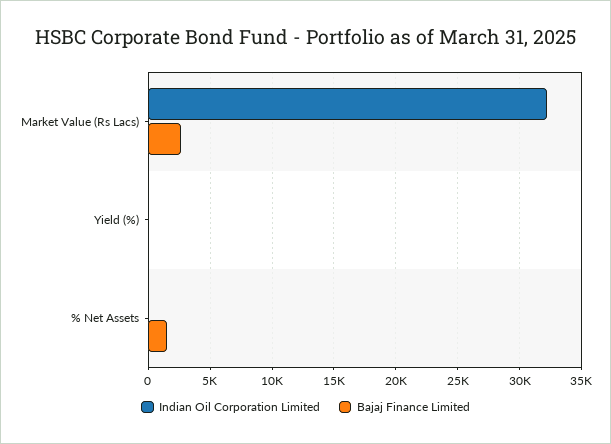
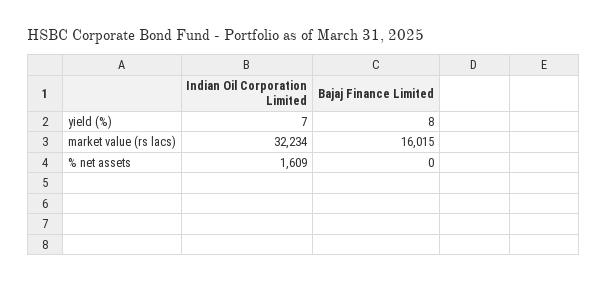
Bajaj Finance Limited, Market Value (Rs Lacs): 2500 -> 16015
Indian Oil Corporation Limited, % Net Assets: 0 -> 1609
Bajaj Finance Limited, % Net Assets: 1500 -> 0

